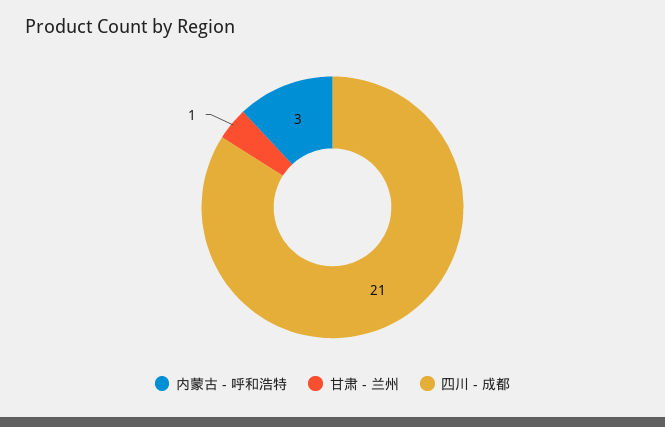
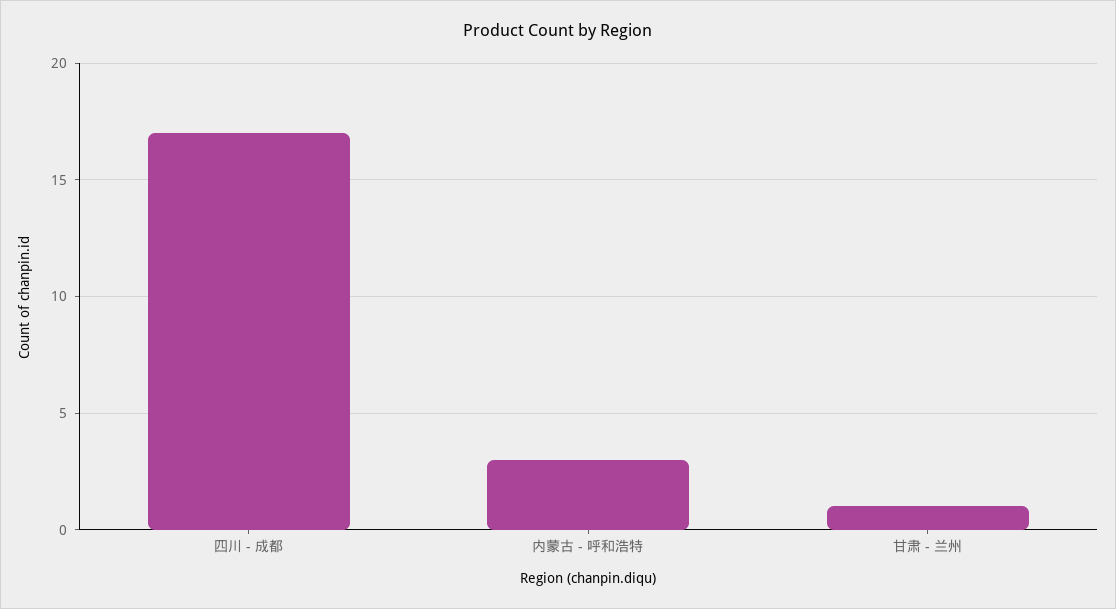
四川 - 成都: 21 -> 17

